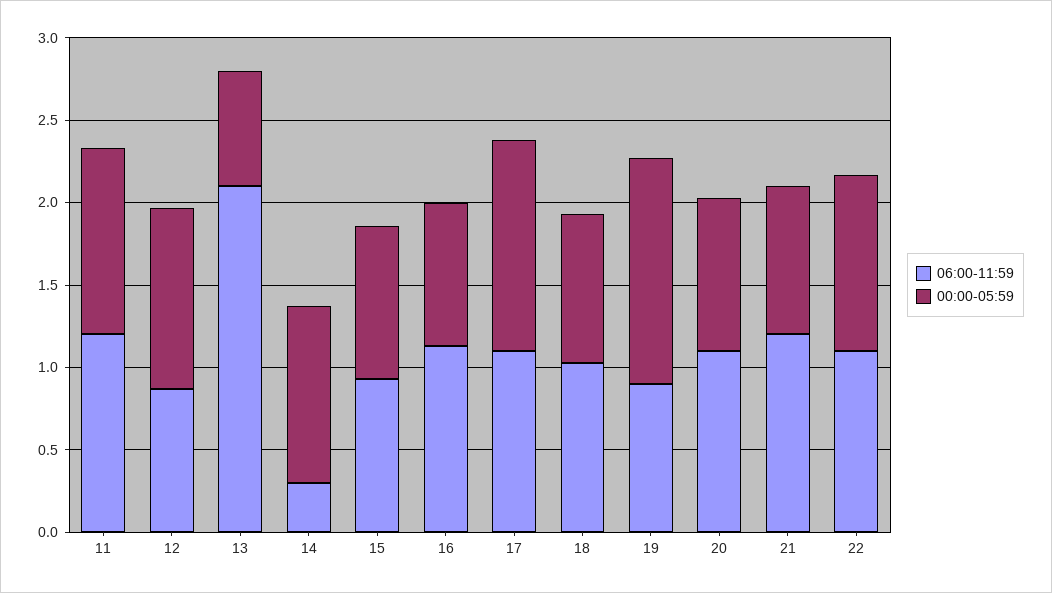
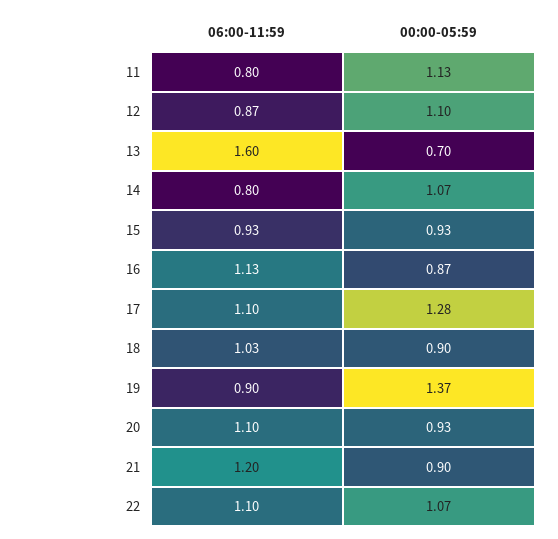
06:00-11:59, 11: 1.2 -> 0.8
06:00-11:59, 13: 2.1 -> 1.6
06:00-11:59, 14: 0.3 -> 0.8

